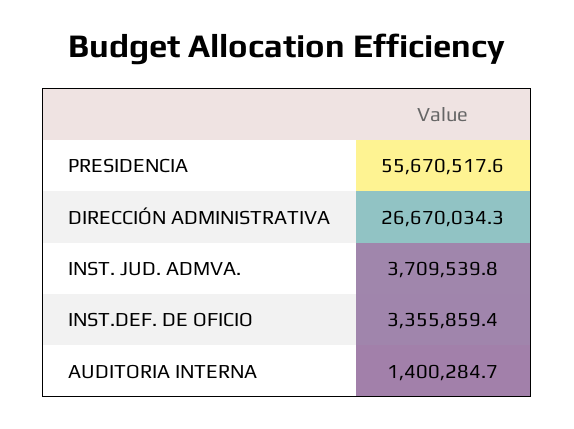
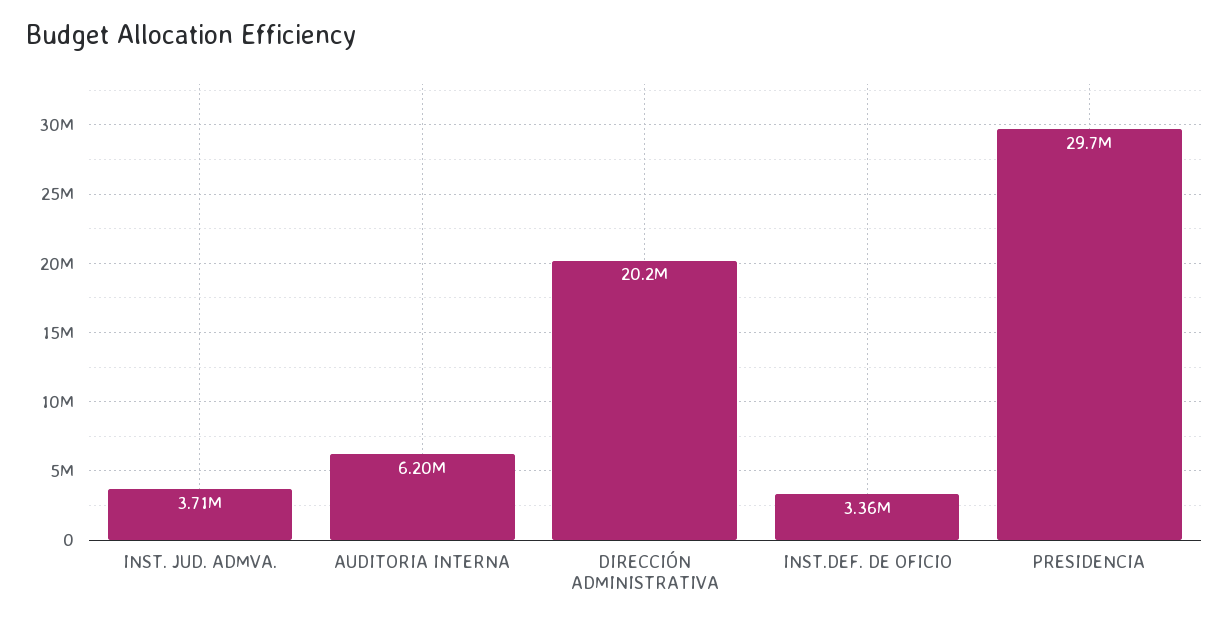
PRESIDENCIA: 55670517.6 -> 29700000
DIRECCIÓN ADMINISTRATIVA: 26670034.3 -> 20200000
AUDITORIA INTERNA: 1400284.7 -> 6200000

